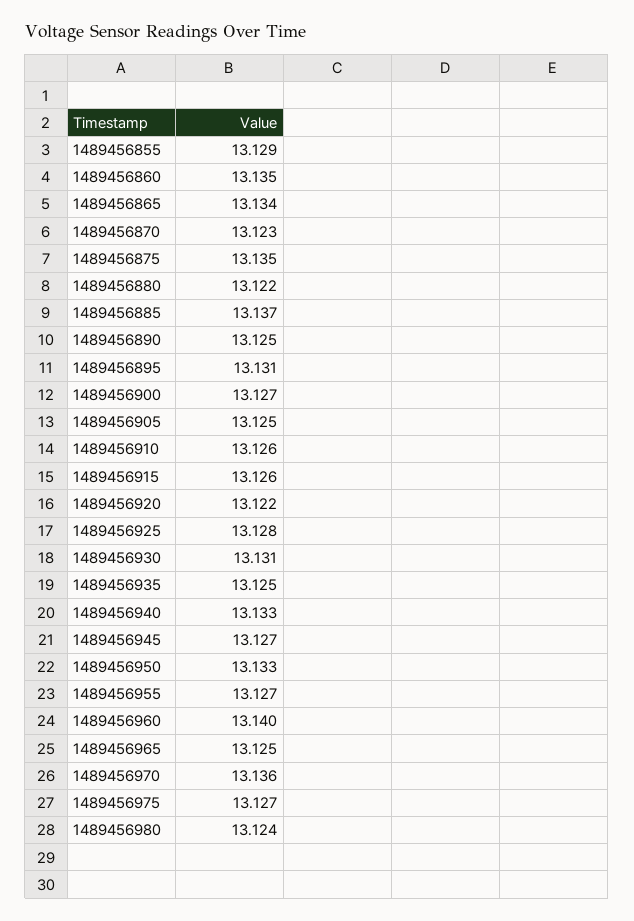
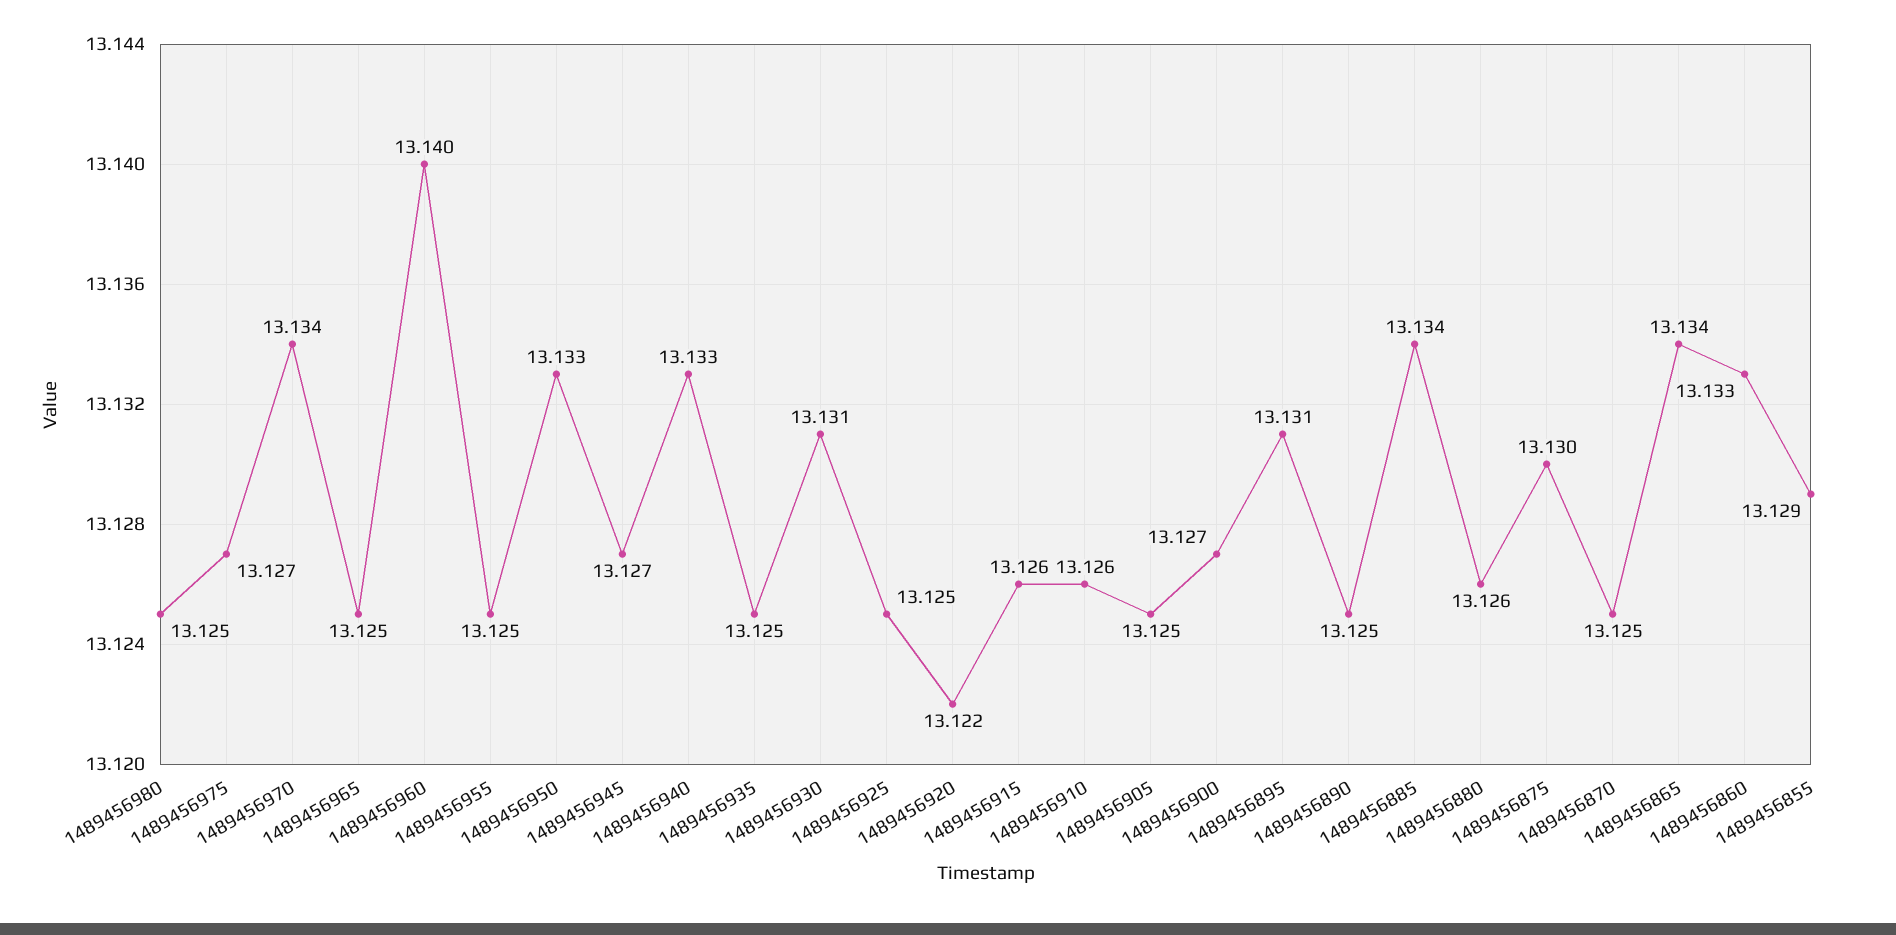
1489456860: 13.135 -> 13.133
1489456870: 13.123 -> 13.125
1489456875: 13.135 -> 13.13
1489456880: 13.122 -> 13.126
1489456885: 13.137 -> 13.134
1489456925: 13.128 -> 13.125
1489456955: 13.127 -> 13.125
1489456970: 13.136 -> 13.134
1489456980: 13.124 -> 13.125

